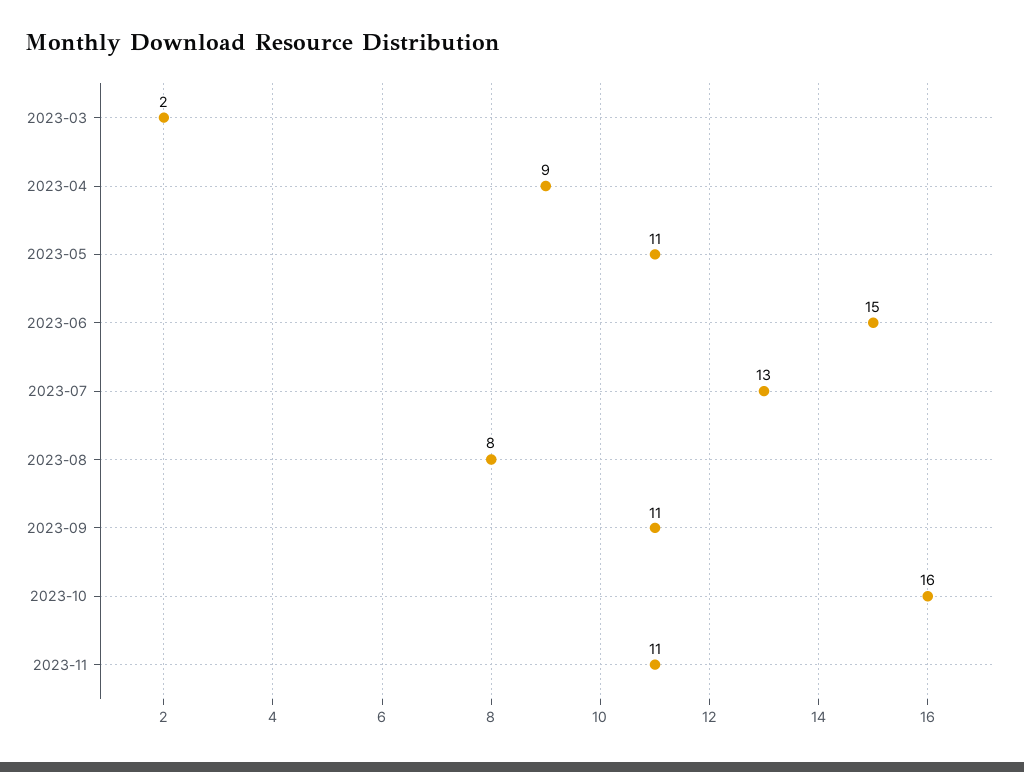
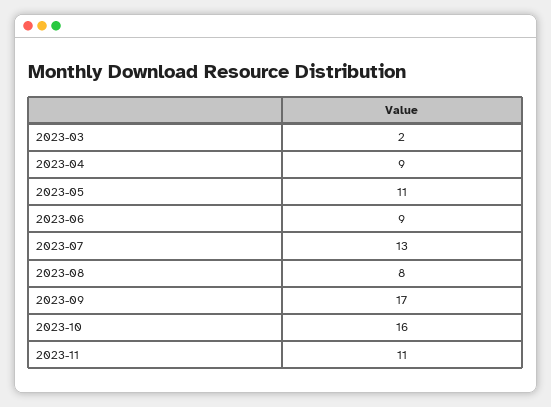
2023-06: 15 -> 9
2023-09: 11 -> 17

